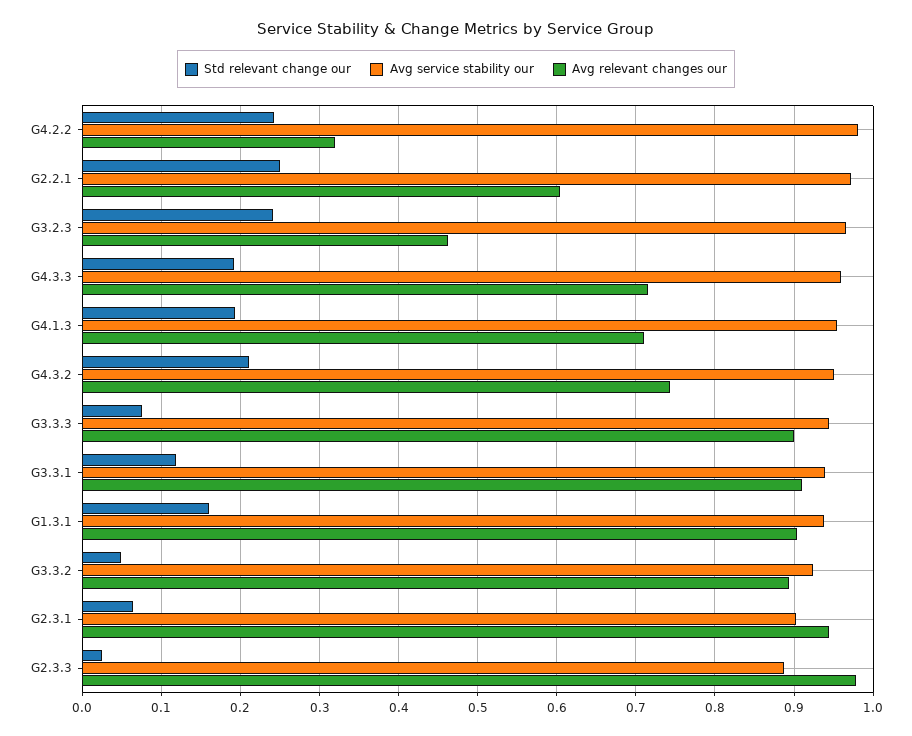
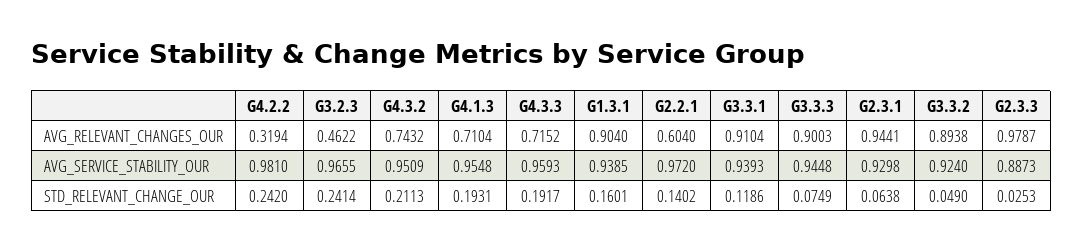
Std relevant change our, G2.2.1: 0.25 -> 0.1402
Avg service stability our, G2.3.1: 0.9 -> 0.9298

